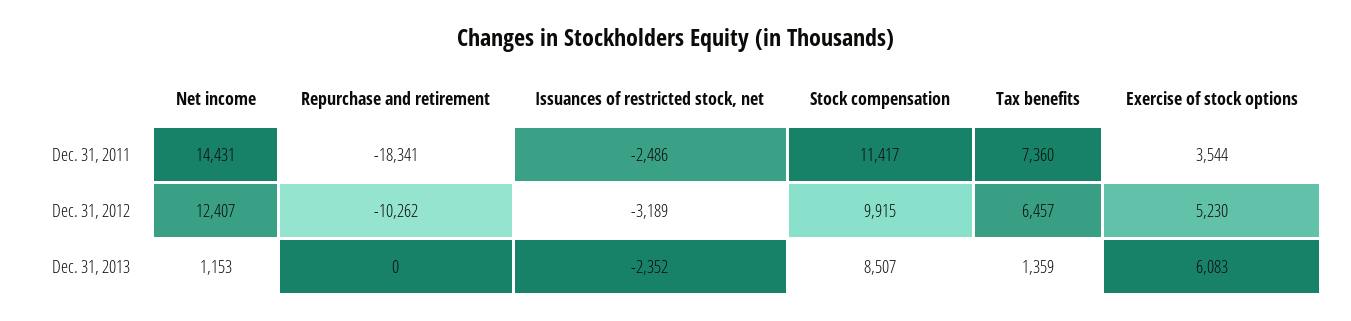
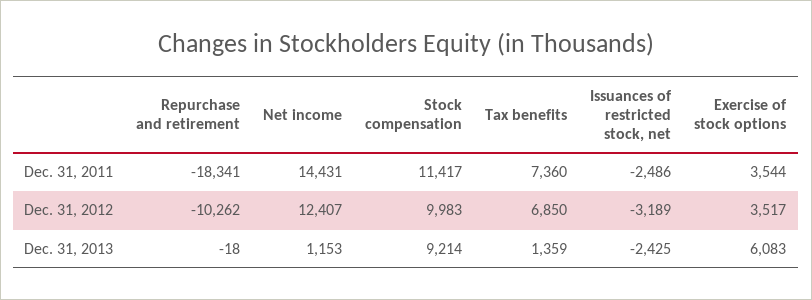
Stock compensation, Dec. 31, 2012: 9915 -> 9983
Tax benefits, Dec. 31, 2012: 6457 -> 6850
Exercise of stock options, Dec. 31, 2012: 5230 -> 3517
Repurchase and retirement, Dec. 31, 2013: 0 -> -18
Issuances of restricted stock, net, Dec. 31, 2013: -2352 -> -2425
Stock compensation, Dec. 31, 2013: 8507 -> 9214

